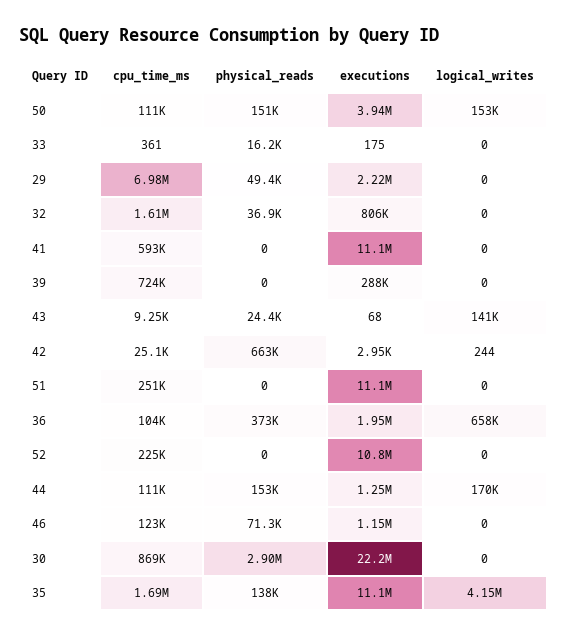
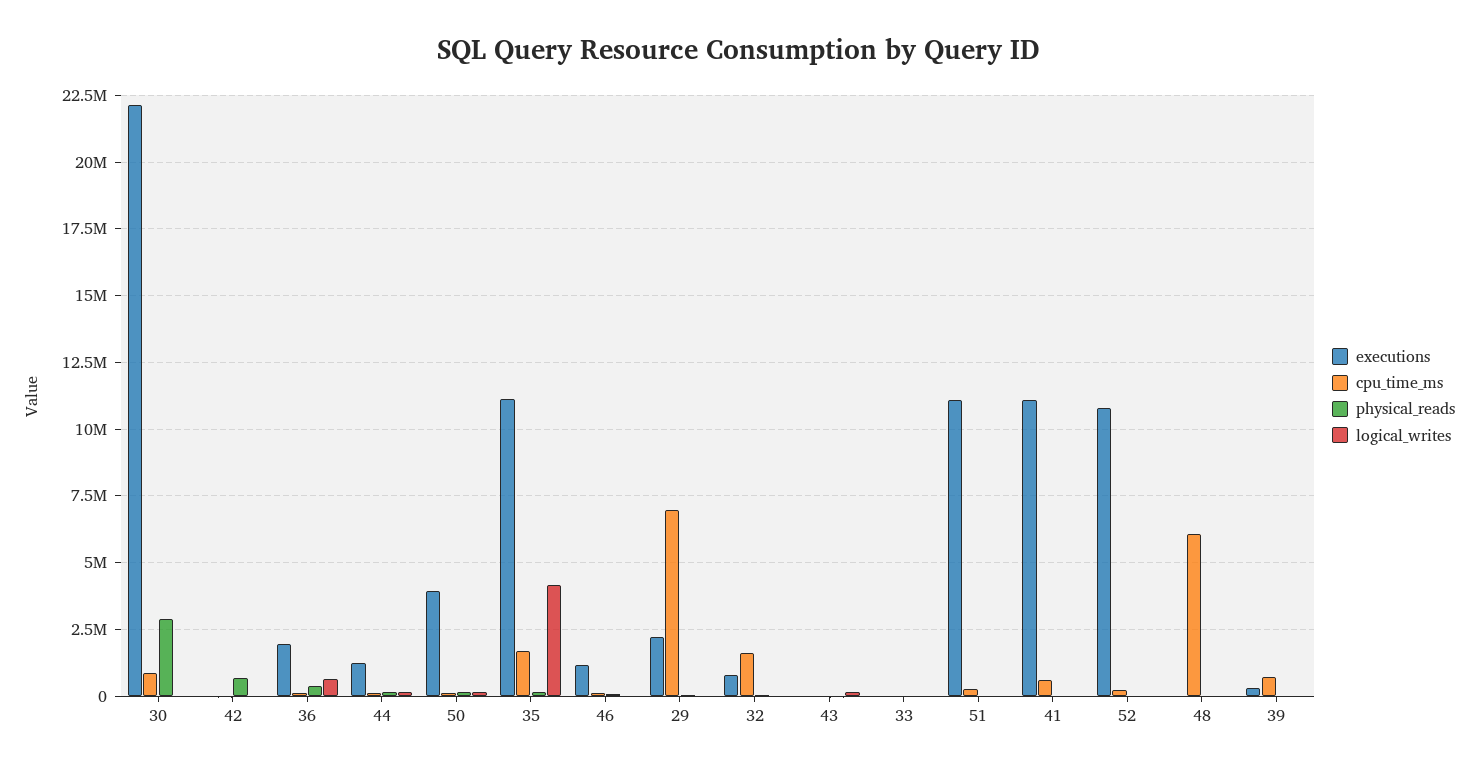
executions, 48: none -> 0
cpu_time_ms, 48: none -> 6000000
physical_reads, 48: none -> 0
logical_writes, 48: none -> 0

